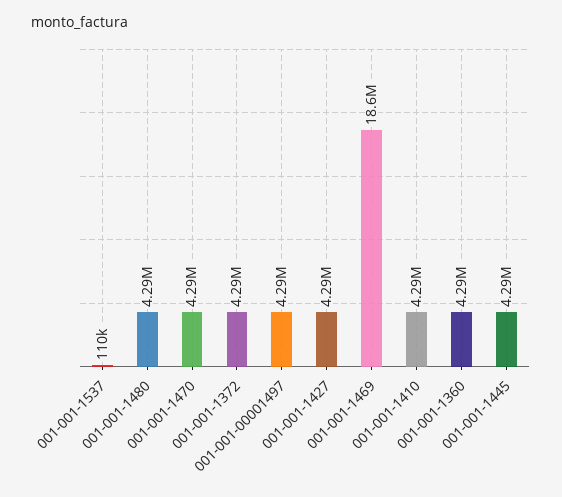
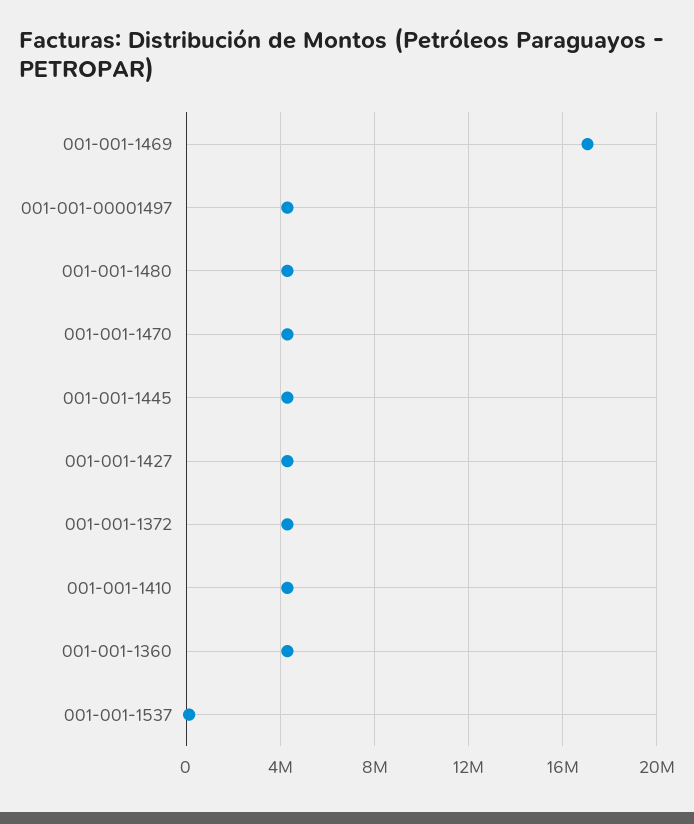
001-001-1469: 18600000 -> 17000000

